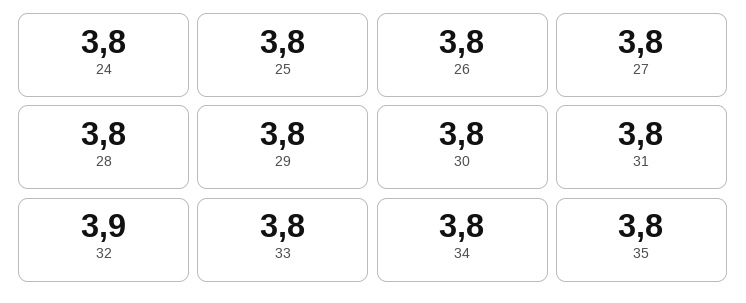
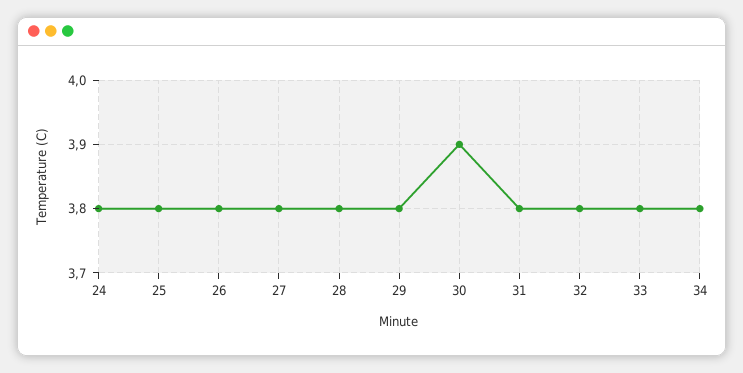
30: 3.8 -> 3.9
32: 3.9 -> 3.8
35: 3.8 -> none

